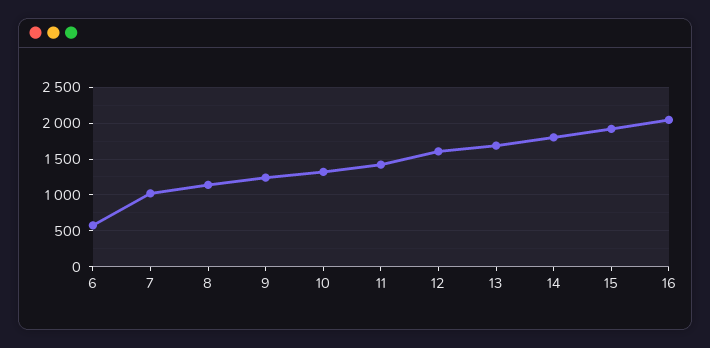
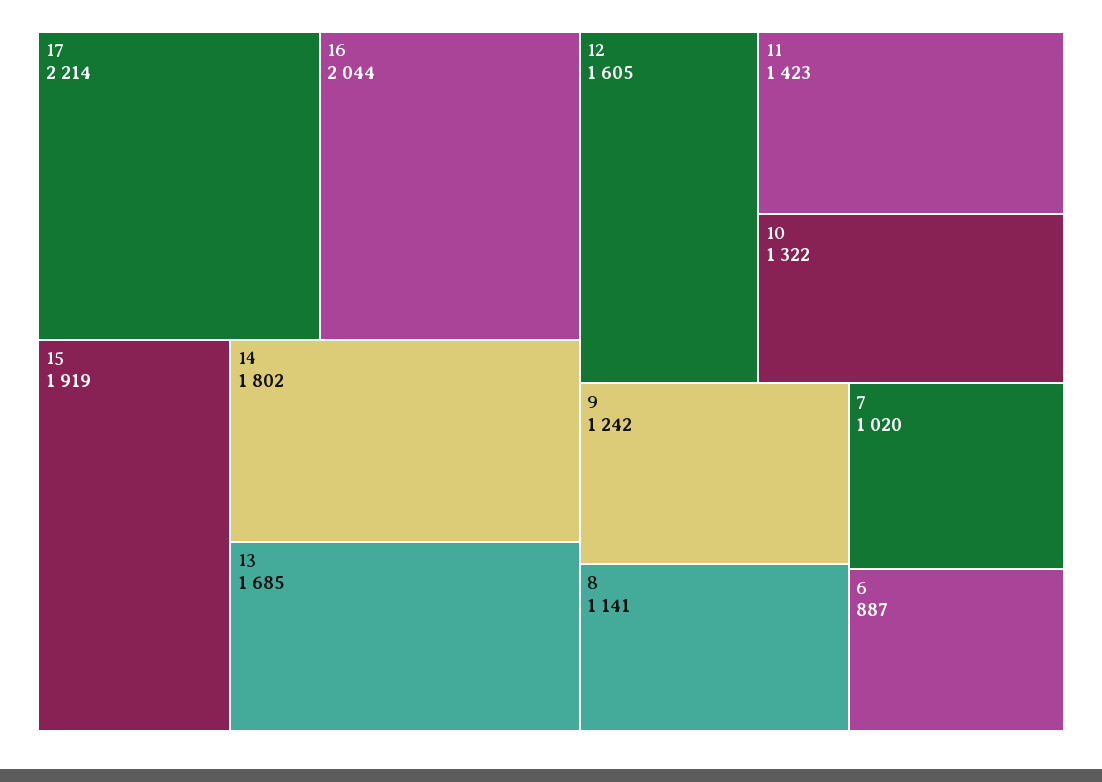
6: 600 -> 887
17: none -> 2214

